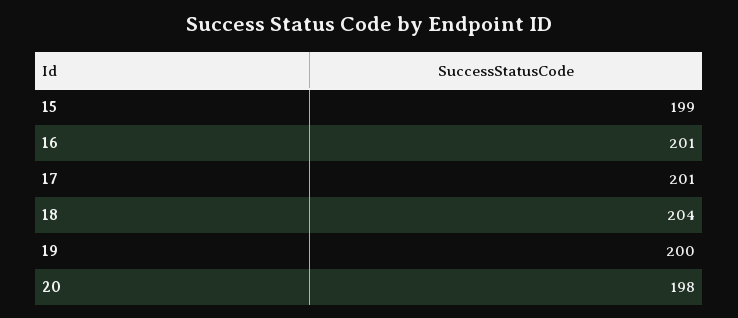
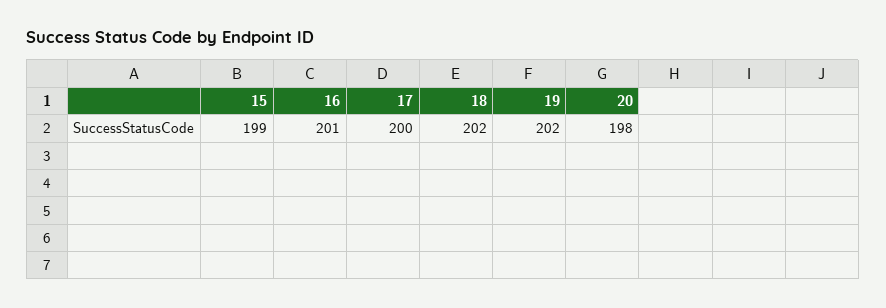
17: 201 -> 200
18: 204 -> 202
19: 200 -> 202

